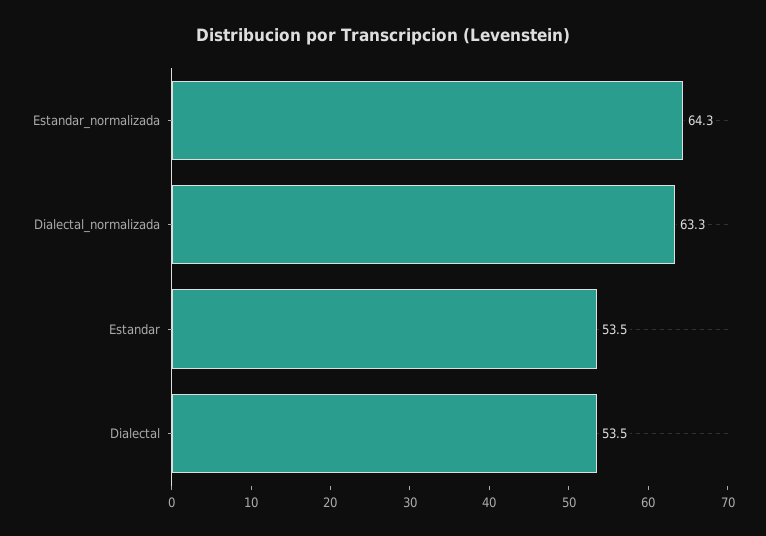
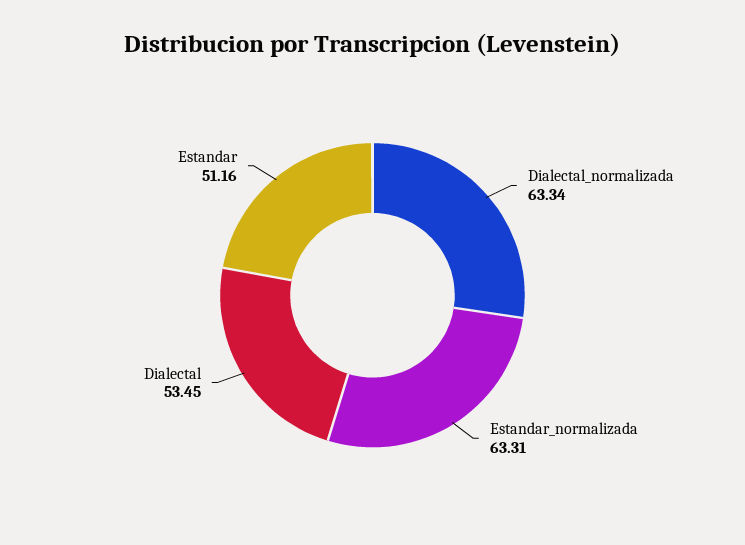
Estandar_normalizada: 64.3 -> 63.31
Estandar: 53.5 -> 51.16

